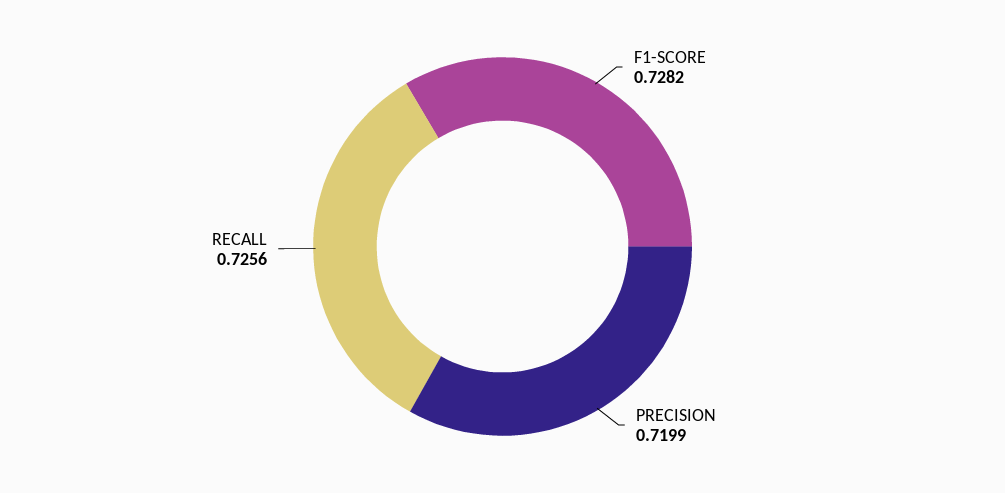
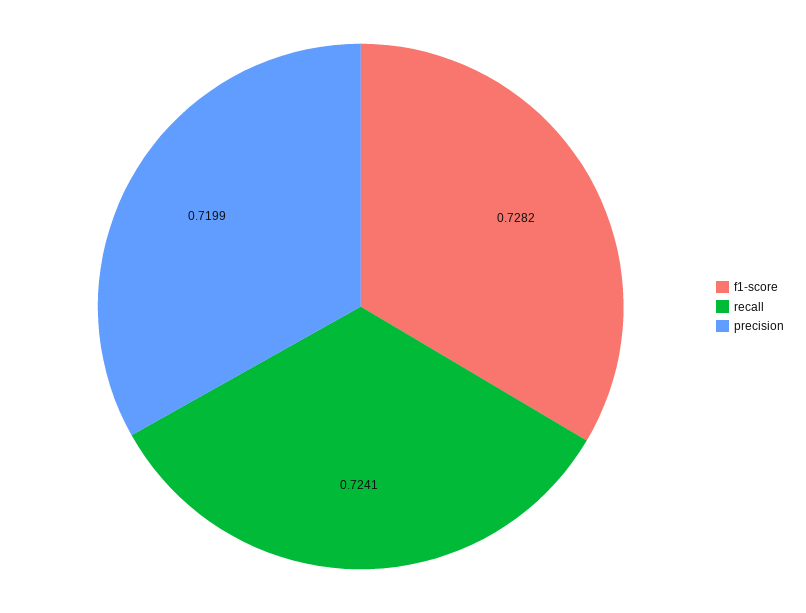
RECALL: 0.7256 -> 0.7241

